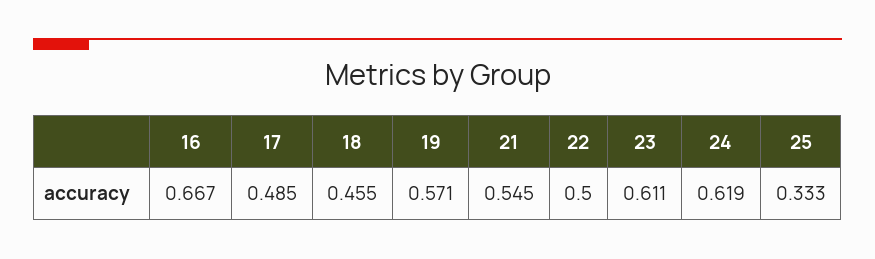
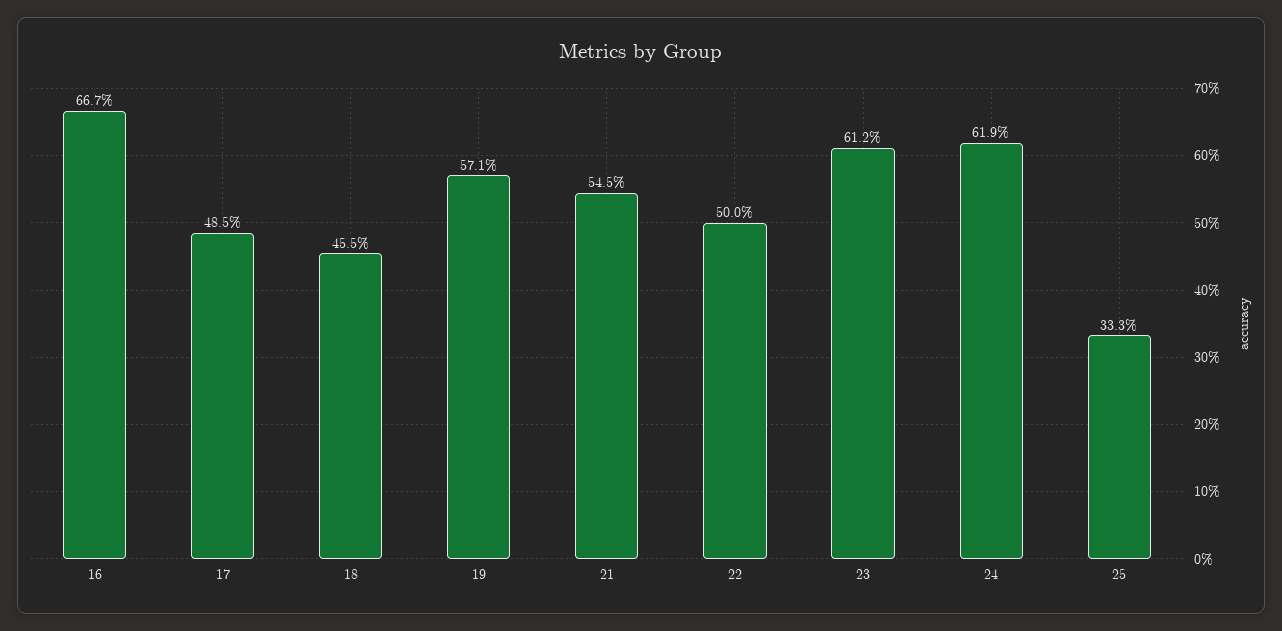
23: 0.611 -> 0.612

